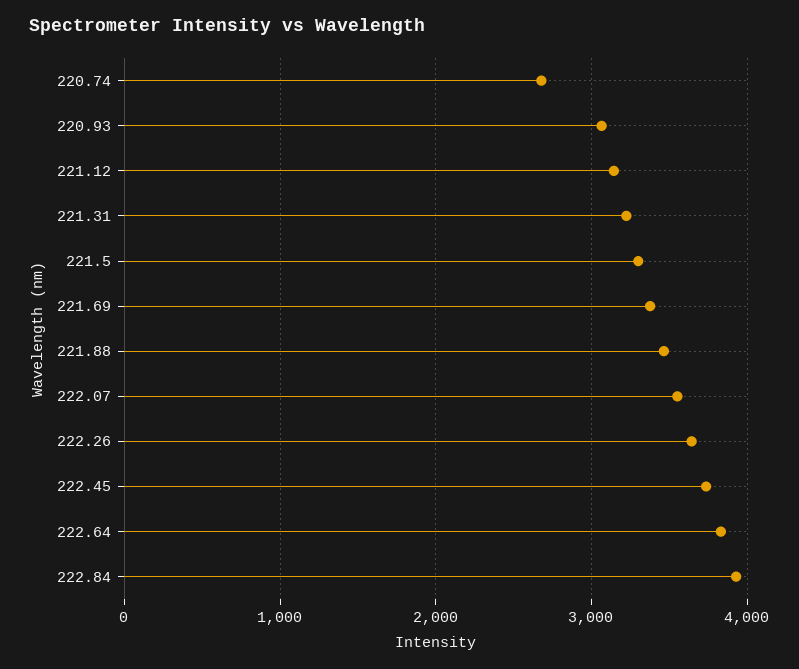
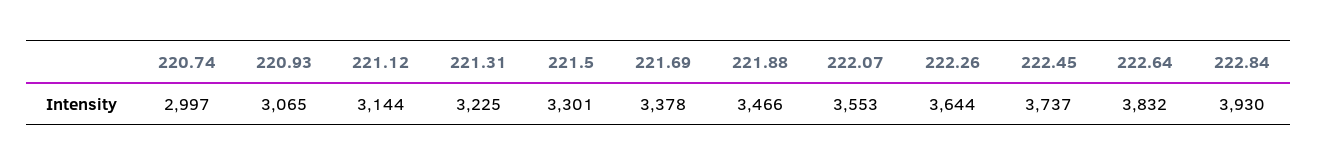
220.74: 2700 -> 2997

